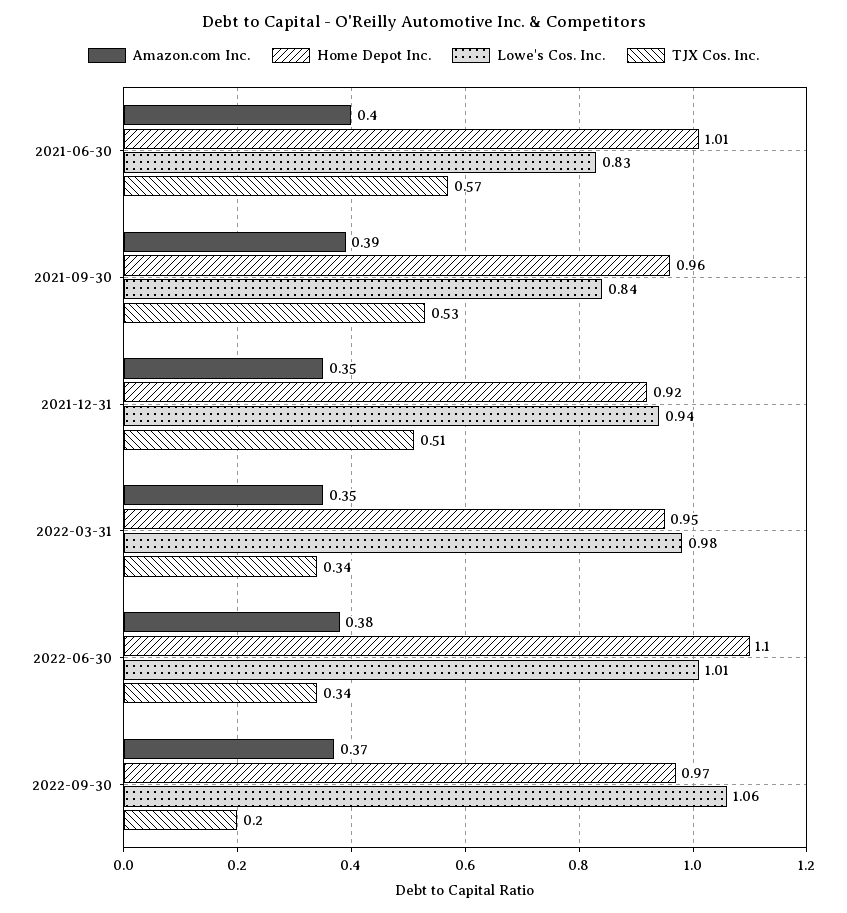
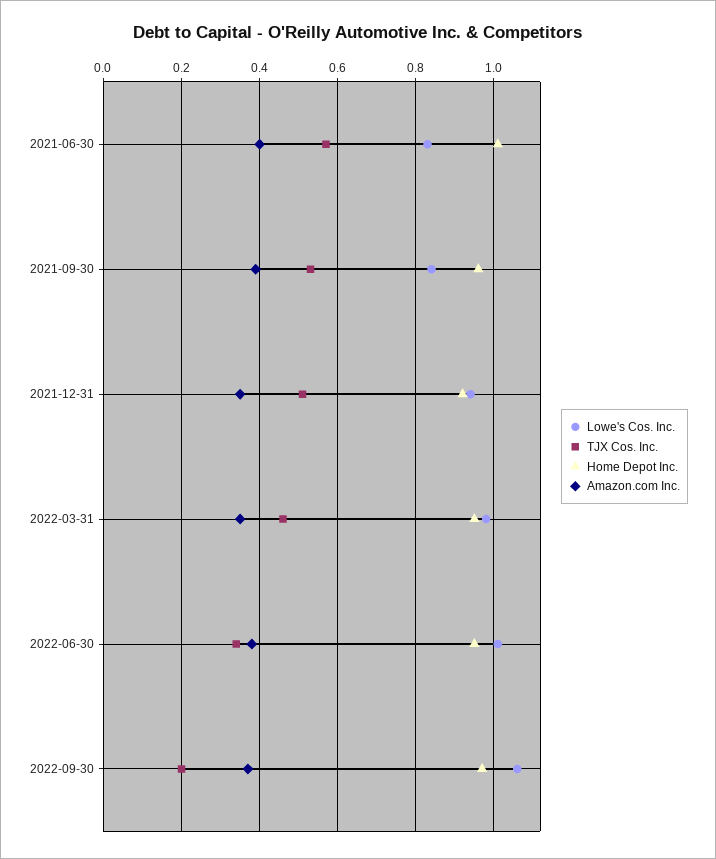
TJX Cos. Inc., 2022-03-31: 0.34 -> 0.45
Home Depot Inc., 2022-06-30: 1.1 -> 0.95

